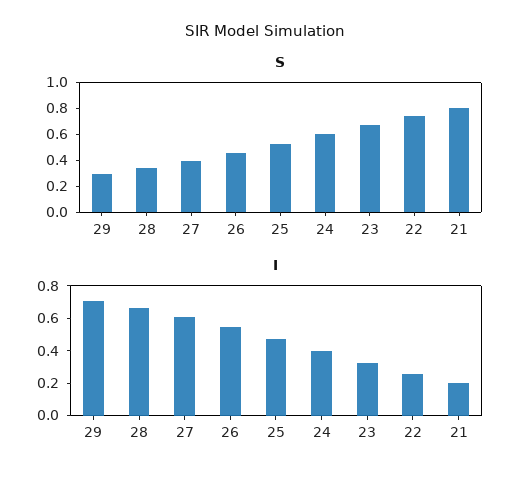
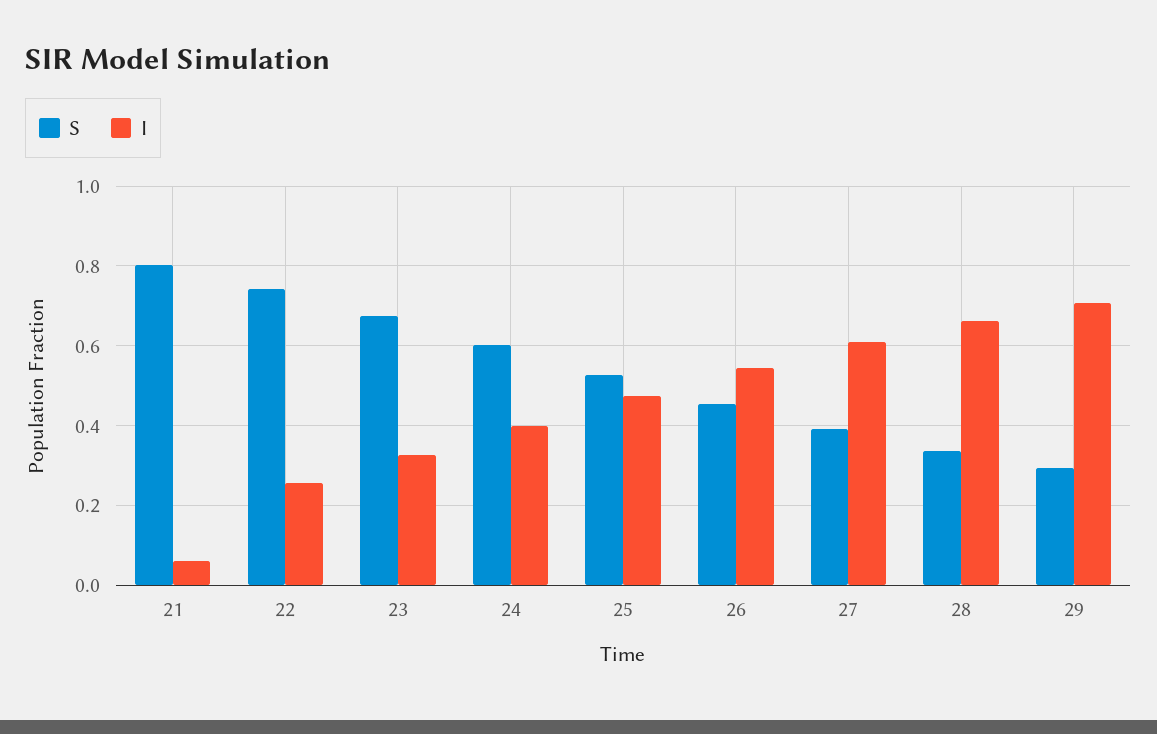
I, 21: 0.2 -> 0.06

